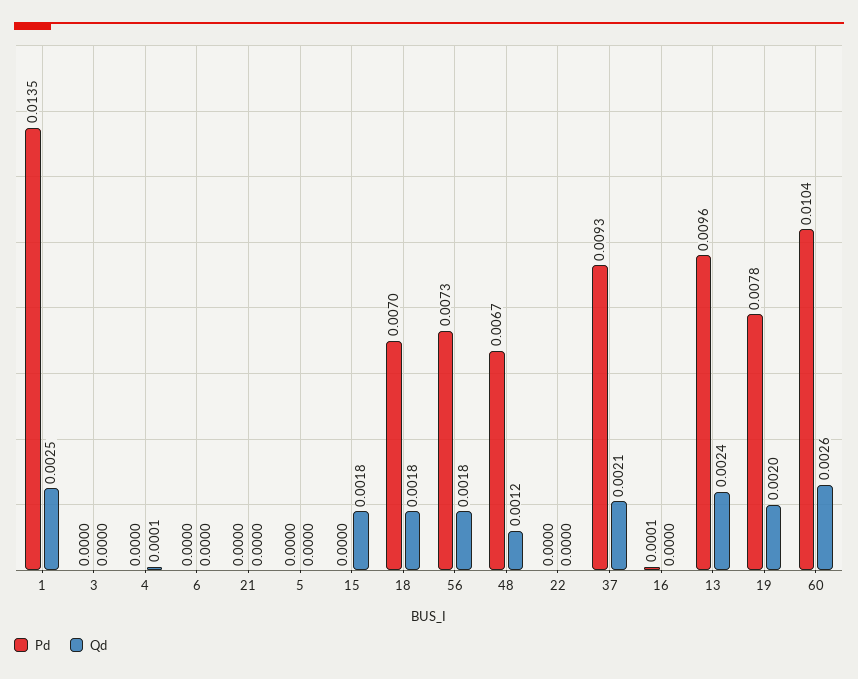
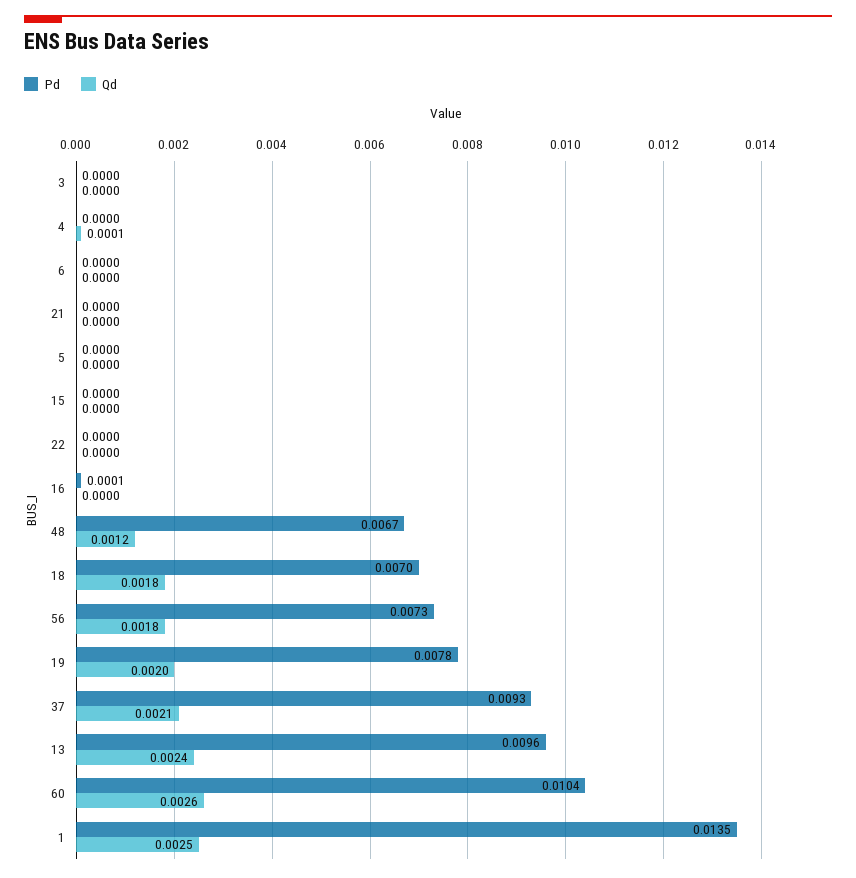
Qd, 15: 0.0018 -> 0

